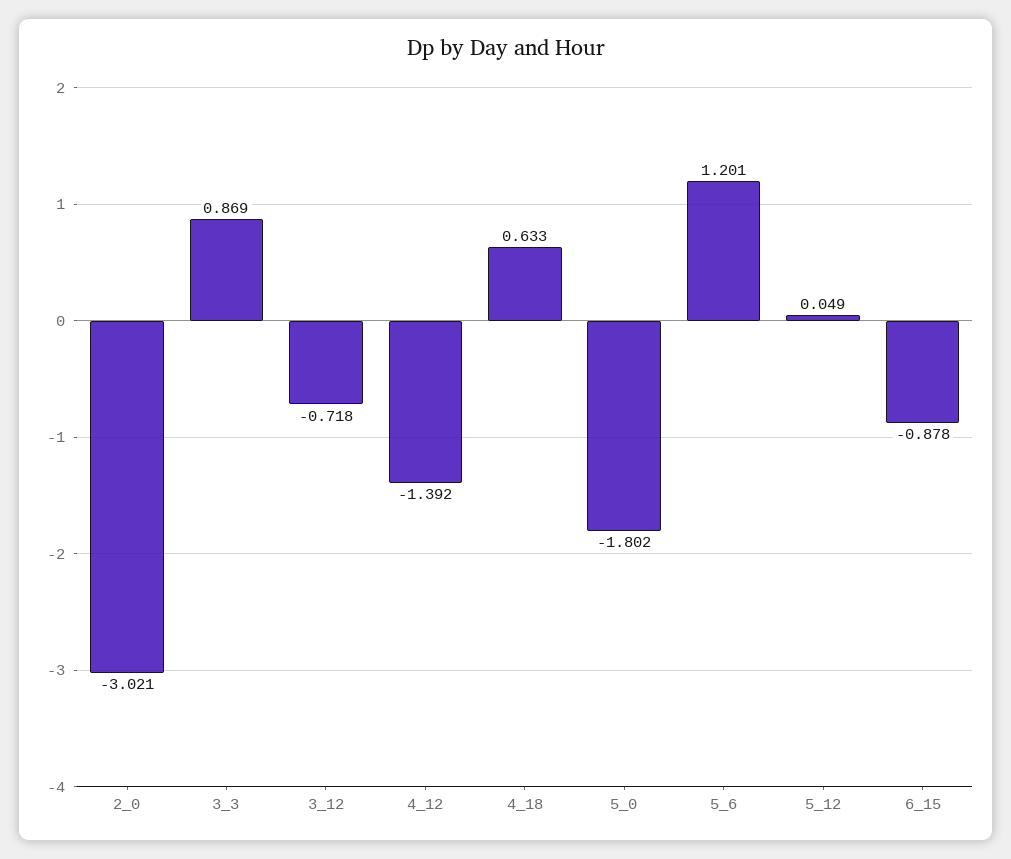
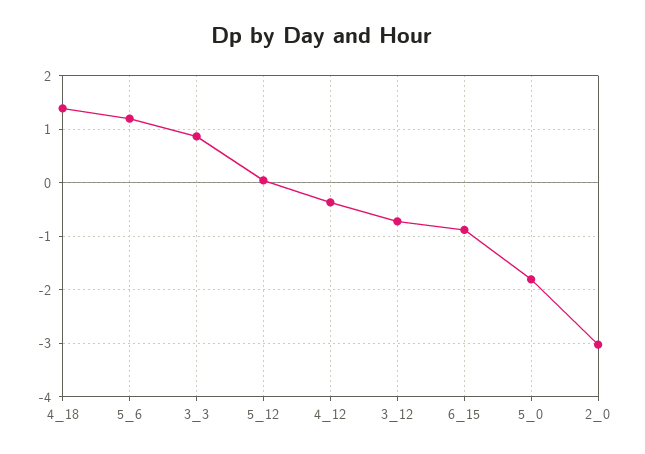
4_12: -1.392 -> -0.4
4_18: 0.633 -> 1.4

